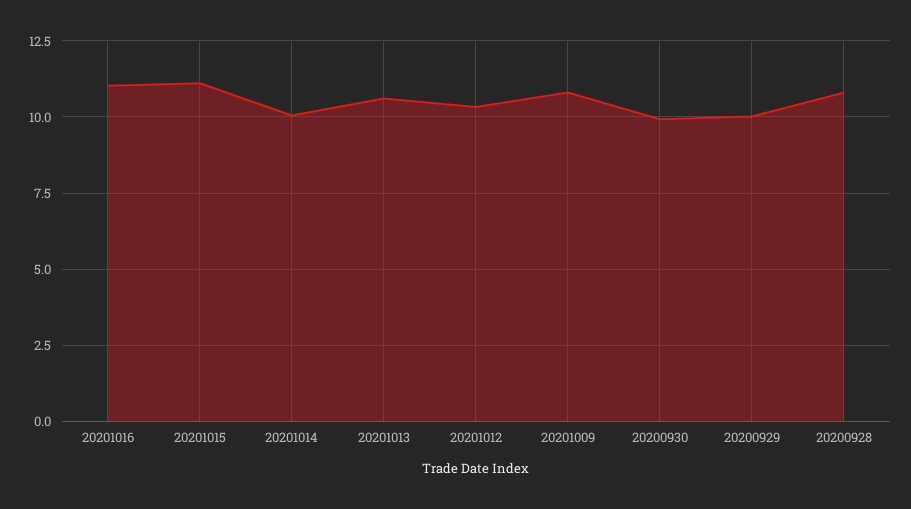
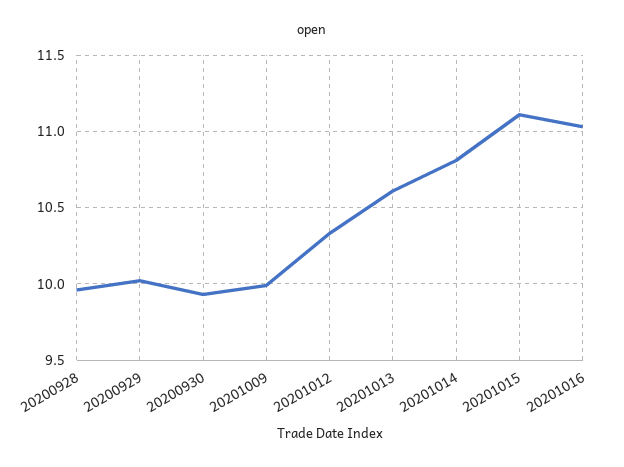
20201014: 10 -> 10.8
20201009: 10.75 -> 10
20200928: 10.75 -> 9.95

